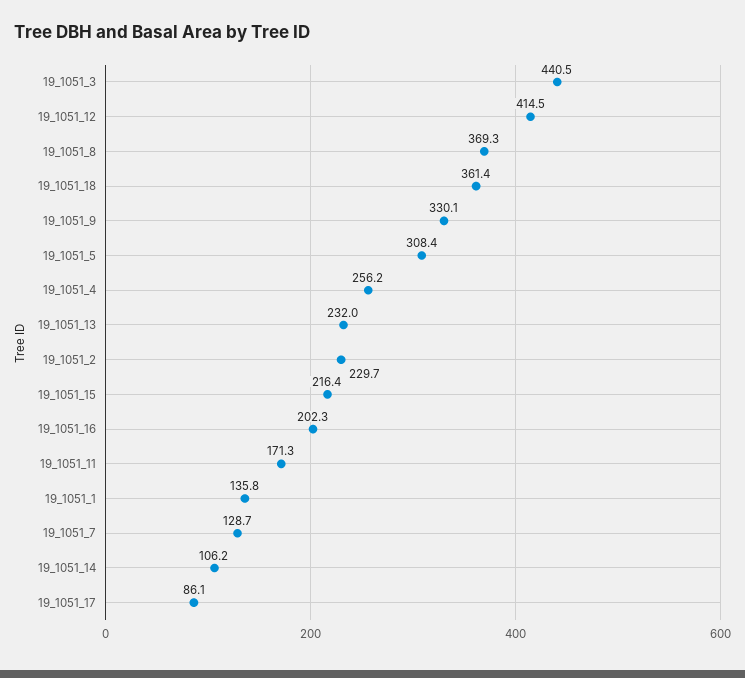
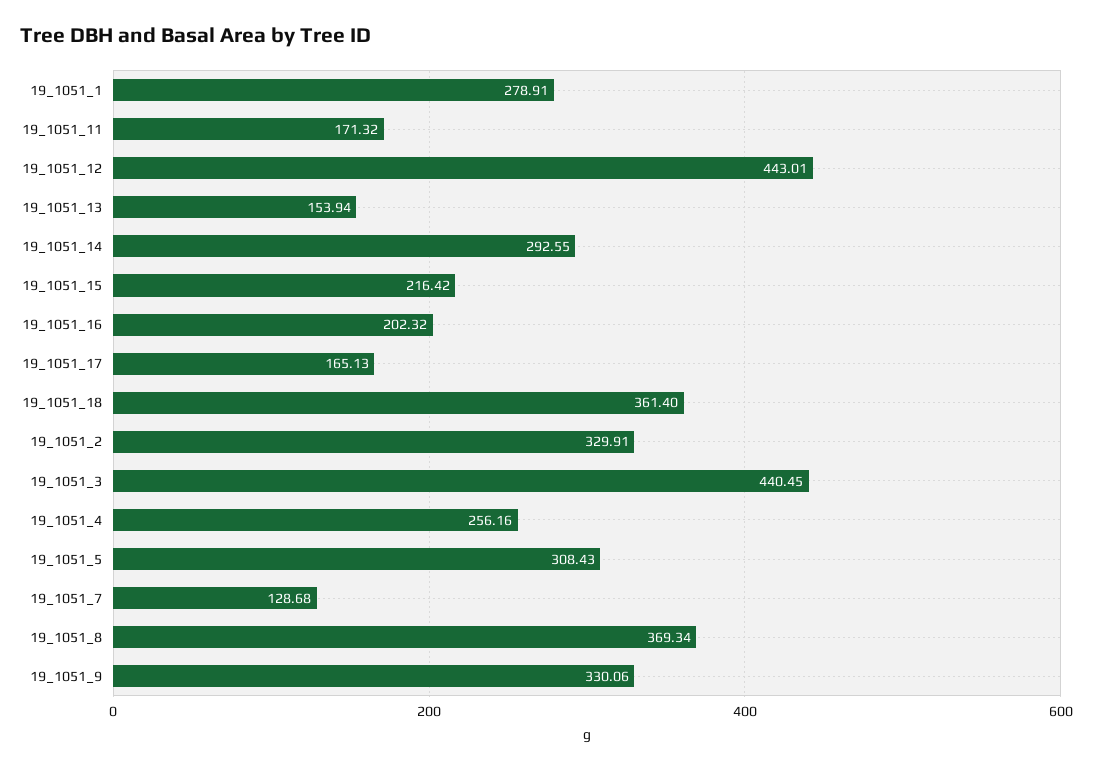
19_1051_12: 414.5 -> 443.01
19_1051_13: 232 -> 153.94
19_1051_2: 229.7 -> 329.91
19_1051_1: 135.8 -> 278.91
19_1051_14: 106.2 -> 292.55
19_1051_17: 86.1 -> 165.13

